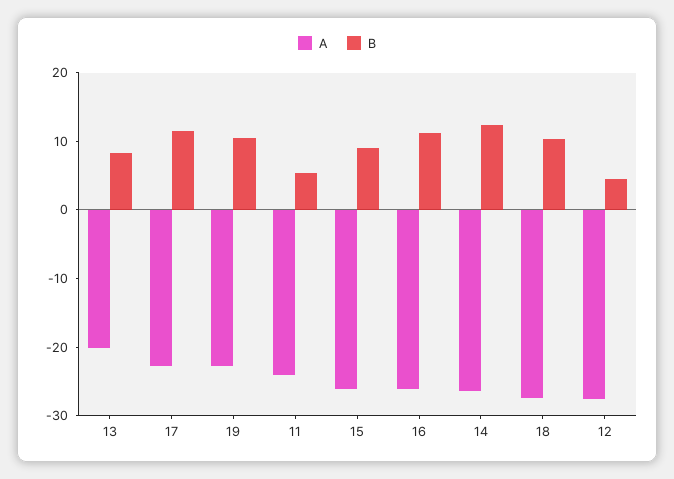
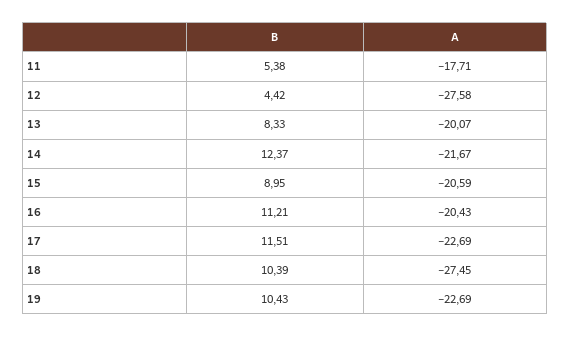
A, 11: -24 -> -17.71
A, 15: -26 -> -20.59
A, 16: -26 -> -20.43
A, 14: -26 -> -21.67

